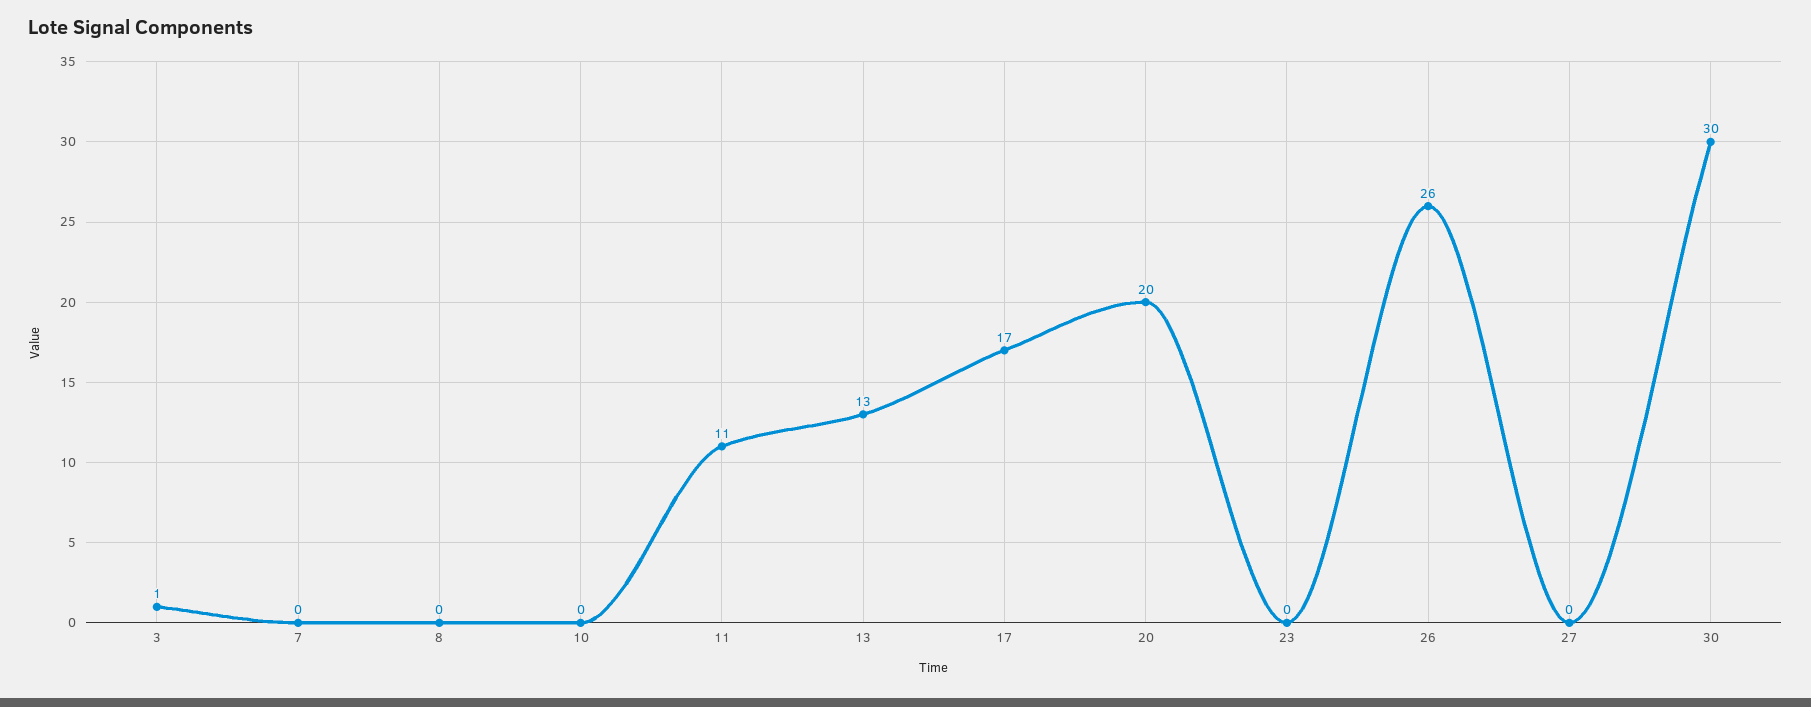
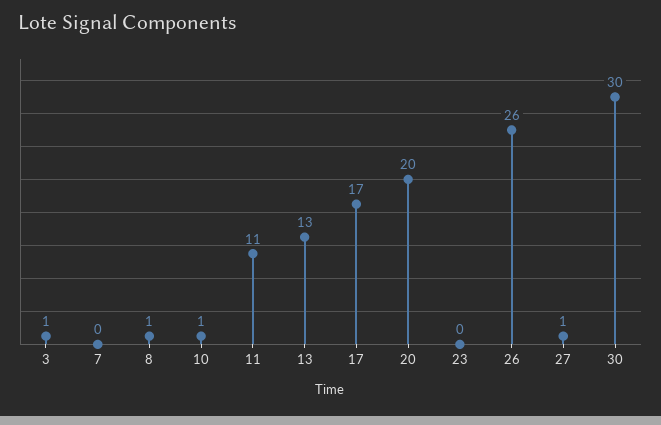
8: 0 -> 1
10: 0 -> 1
27: 0 -> 1

